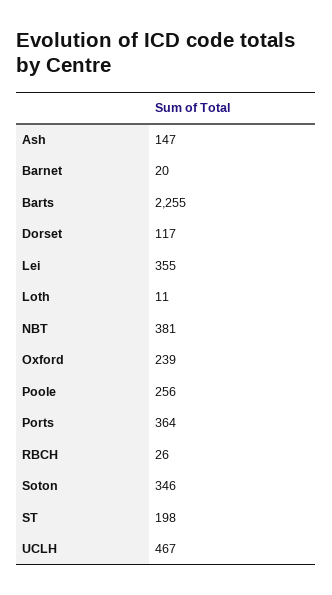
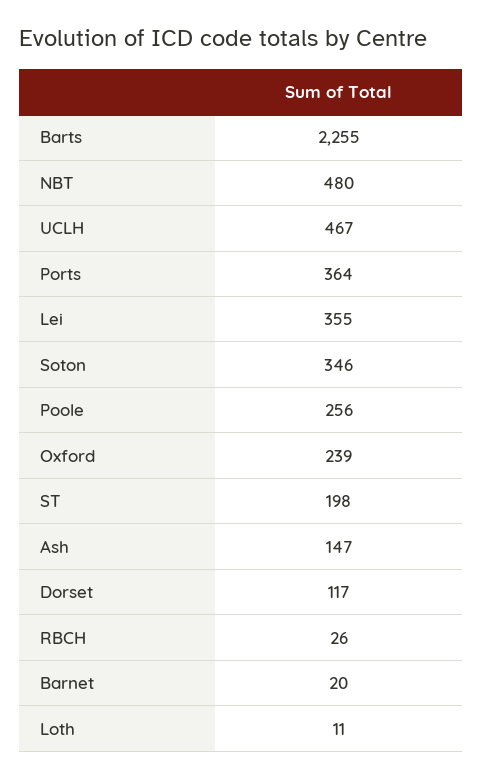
NBT: 381 -> 480

